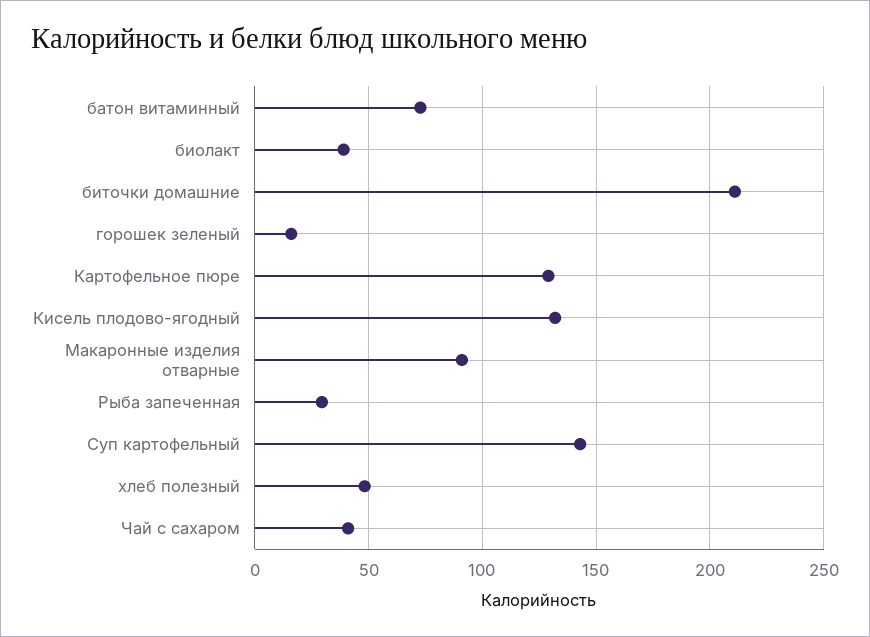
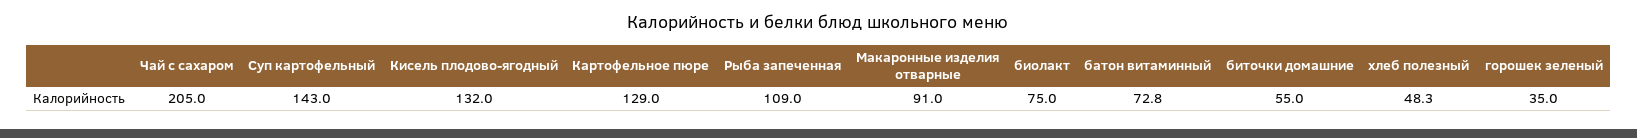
биолакт: 40 -> 75
биточки домашние: 210 -> 55
горошек зеленый: 15 -> 35
Рыба запеченная: 30 -> 109
Чай с сахаром: 40 -> 205

